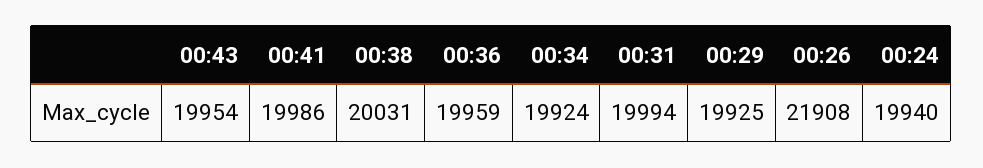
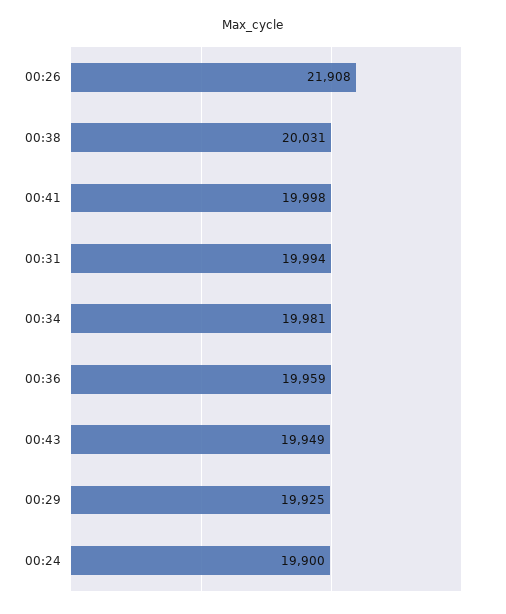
00:43: 19954 -> 19949
00:41: 19986 -> 19998
00:34: 19924 -> 19981
00:24: 19940 -> 19900

